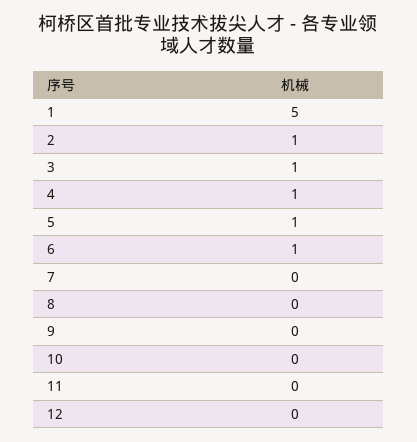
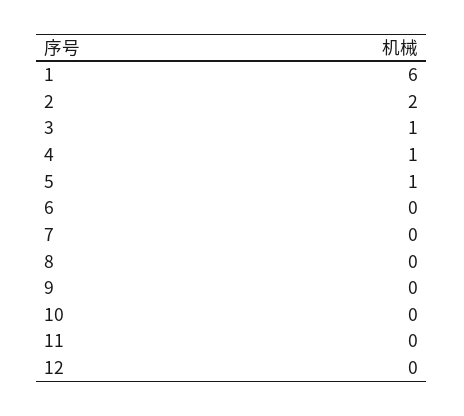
1: 5 -> 6
2: 1 -> 2
6: 1 -> 0

